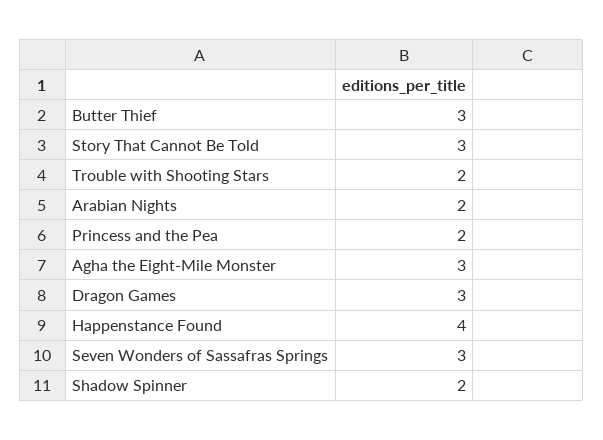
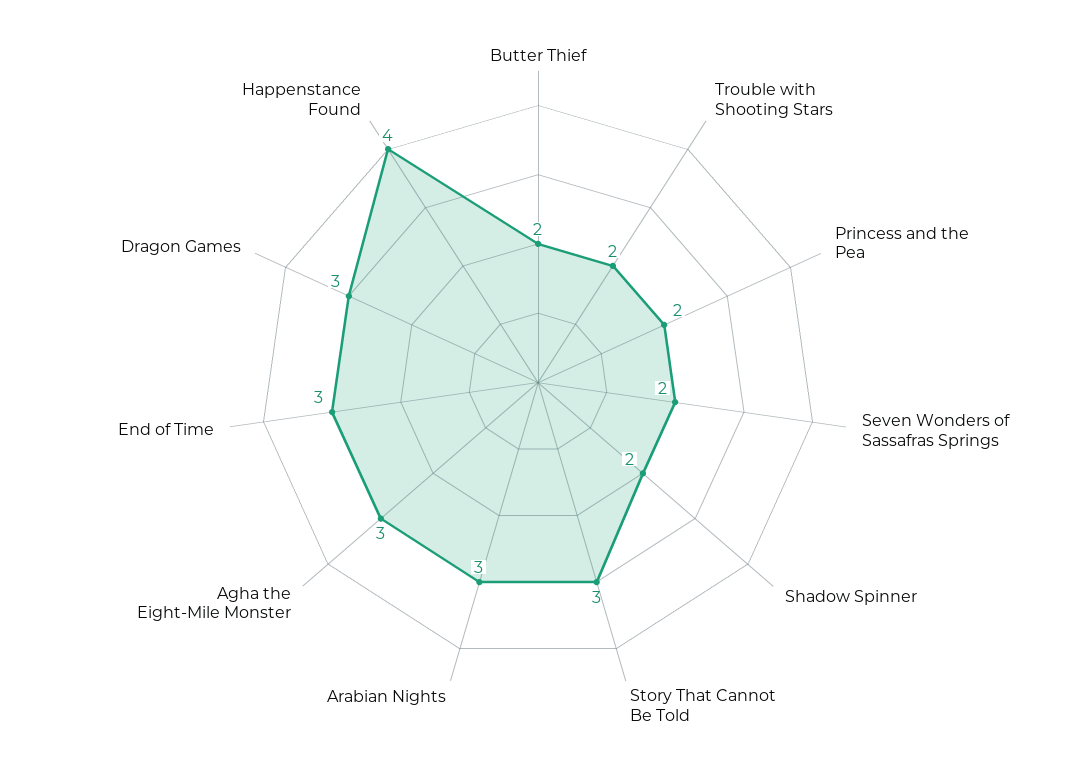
Butter Thief: 3 -> 2
Arabian Nights: 2 -> 3
Seven Wonders of Sassafras Springs: 3 -> 2
End of Time: none -> 3

